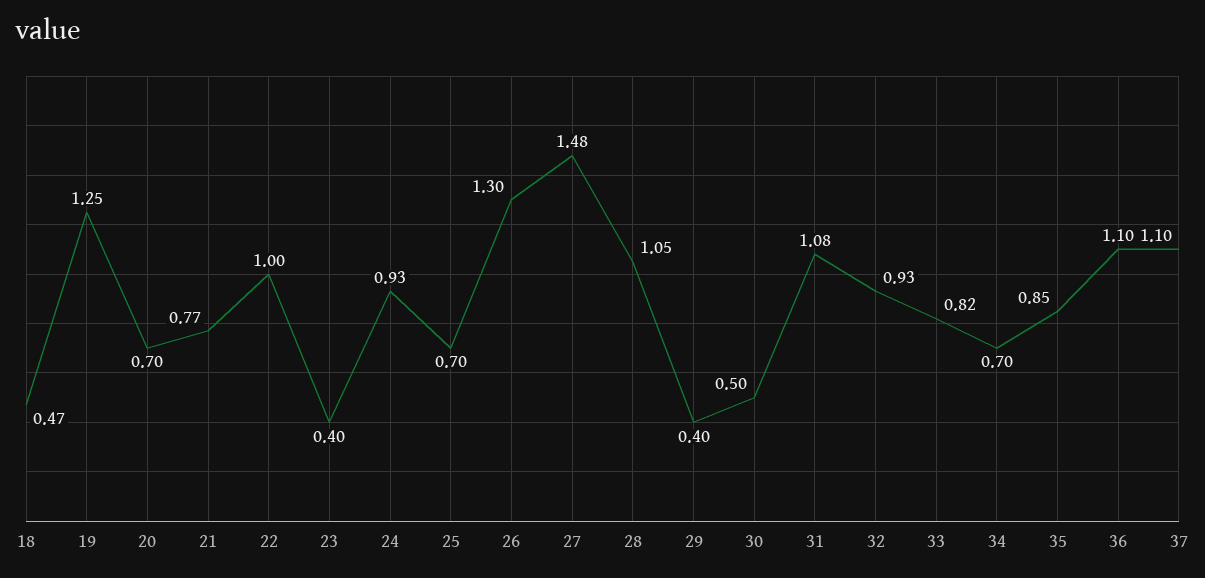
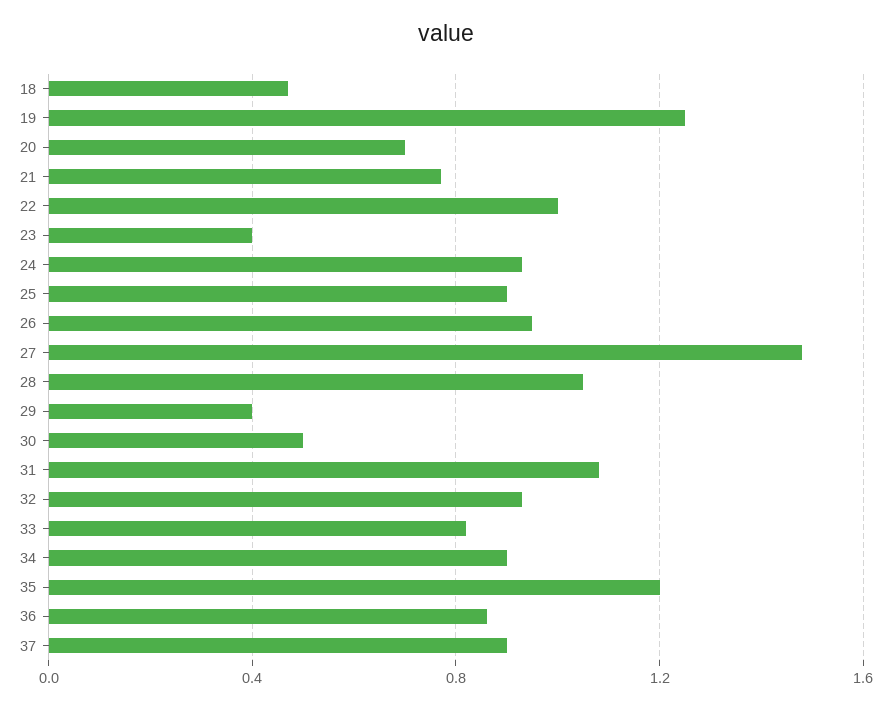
25: 0.7 -> 0.9
26: 1.3 -> 0.95
34: 0.7 -> 0.9
35: 0.85 -> 1.2
36: 1.1 -> 0.85
37: 1.1 -> 0.9

